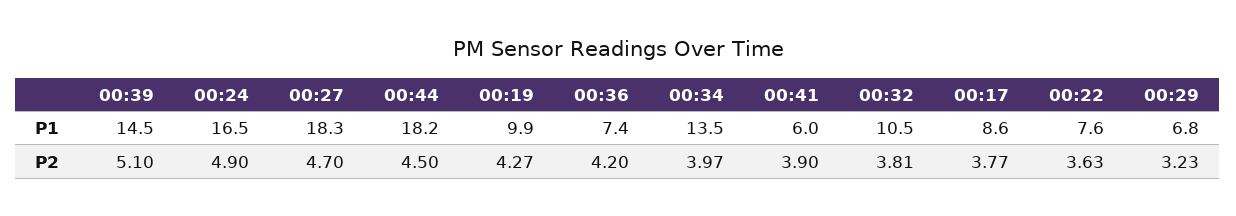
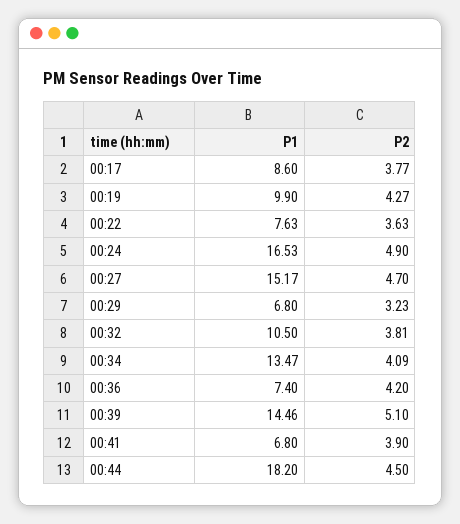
00:27, P1: 18.3 -> 15.17
00:41, P1: 6 -> 6.8
00:34, P2: 3.97 -> 4.09

